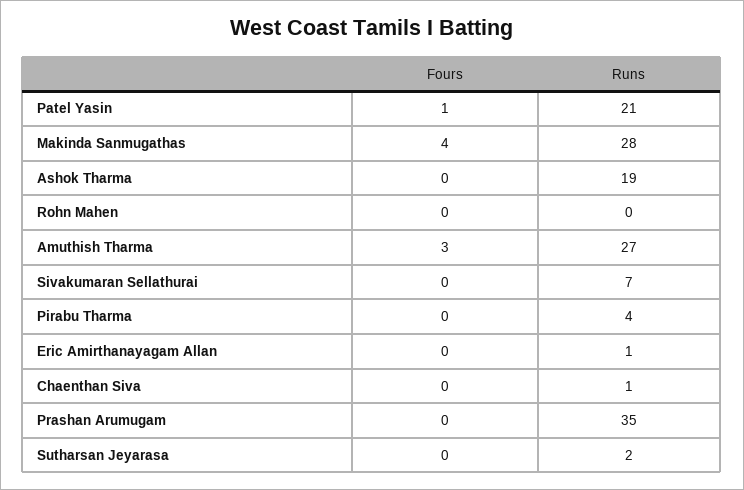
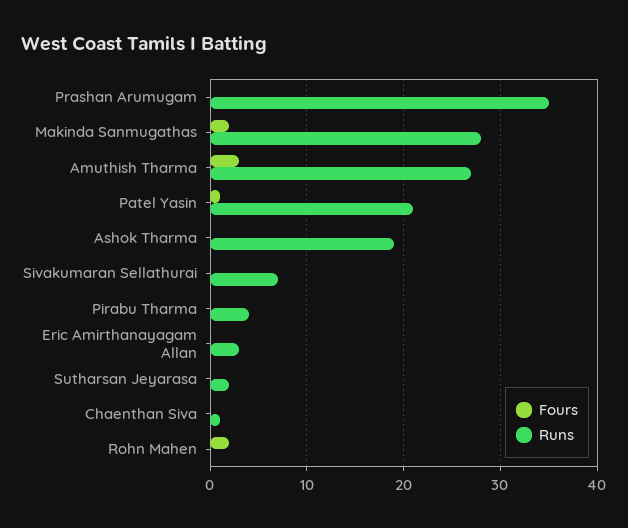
Fours, Makinda Sanmugathas: 4 -> 2
Fours, Rohn Mahen: 0 -> 2
Runs, Eric Amirthanayagam Allan: 1 -> 3

